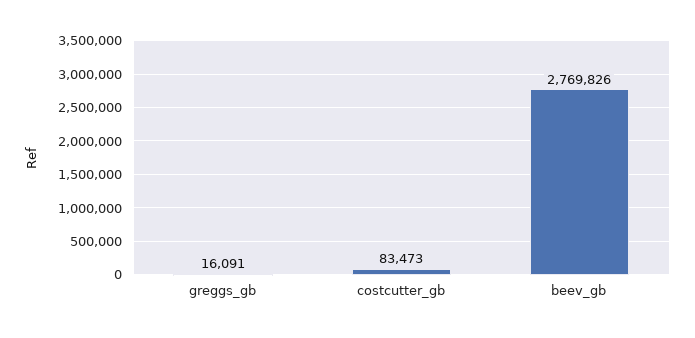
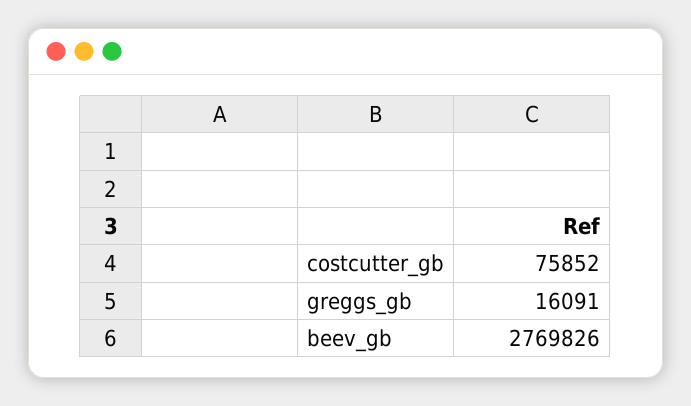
costcutter_gb: 83473 -> 75852

